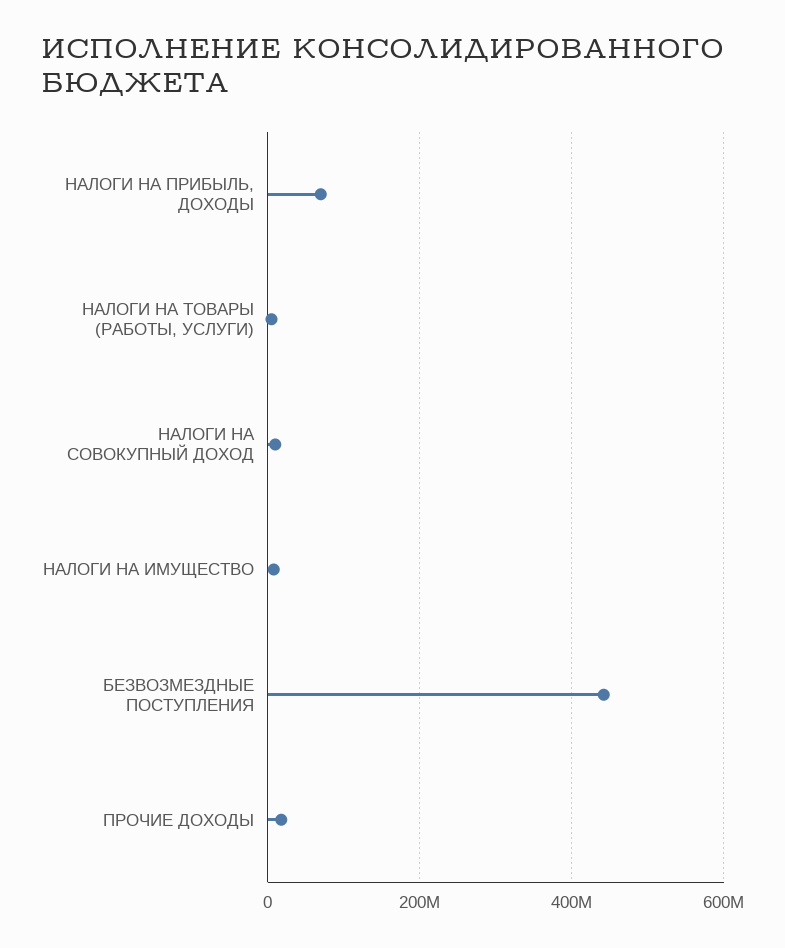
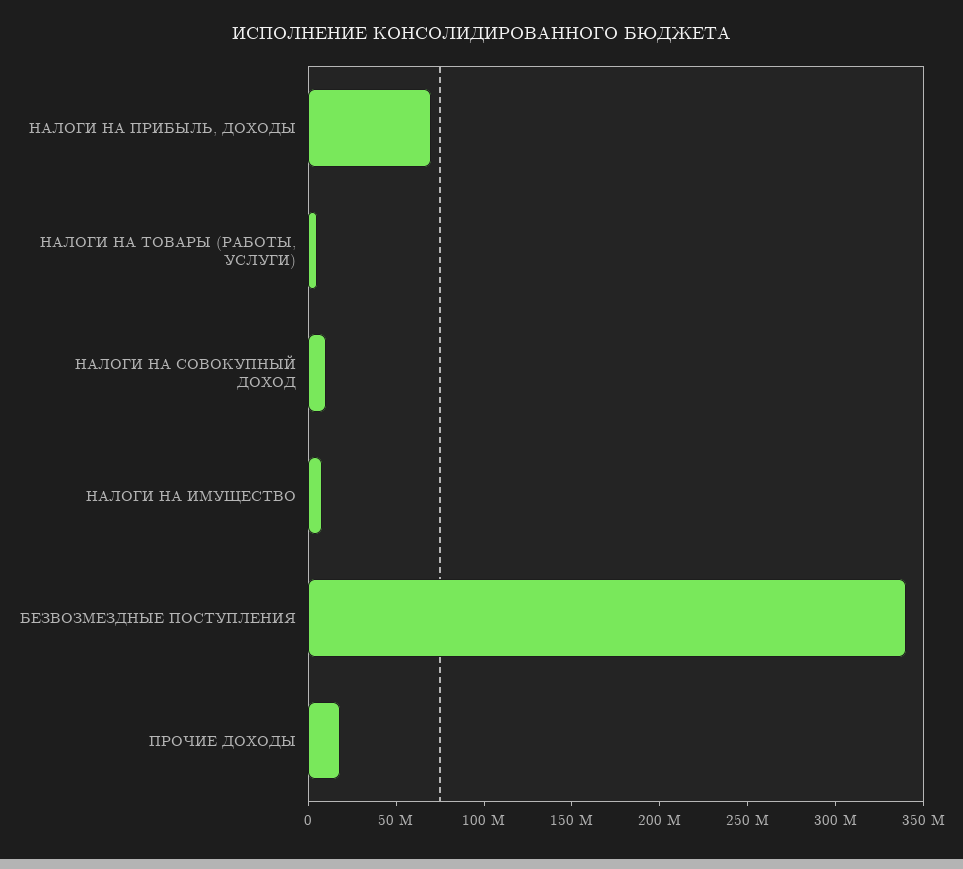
БЕЗВОЗМЕЗДНЫЕ ПОСТУПЛЕНИЯ: 440000000 -> 340000000

